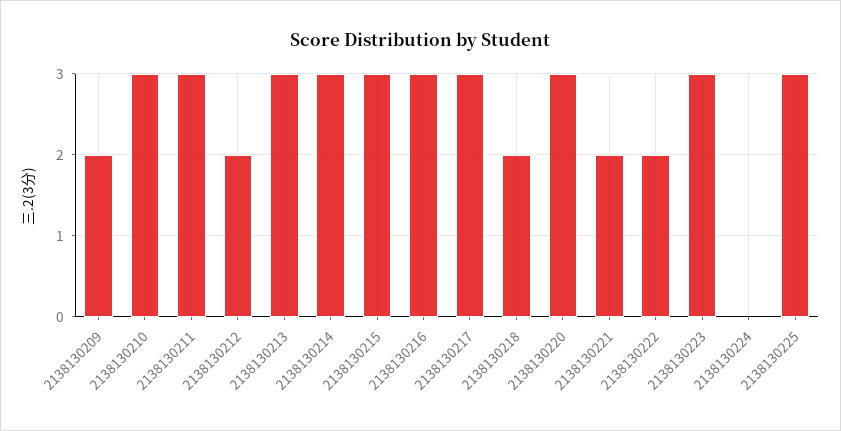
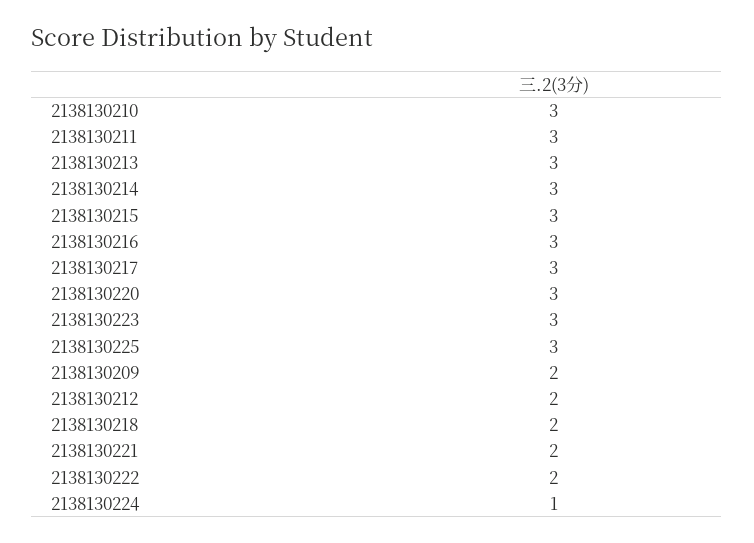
2138130224: 0 -> 1

